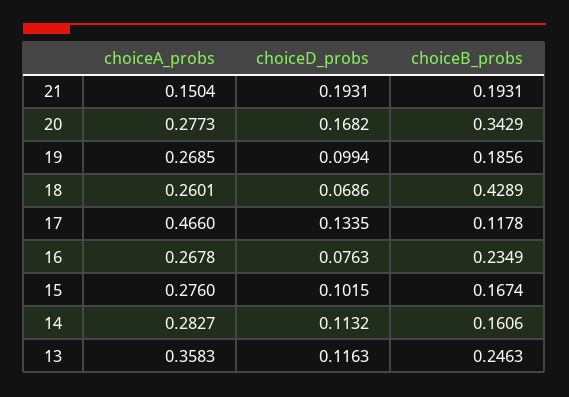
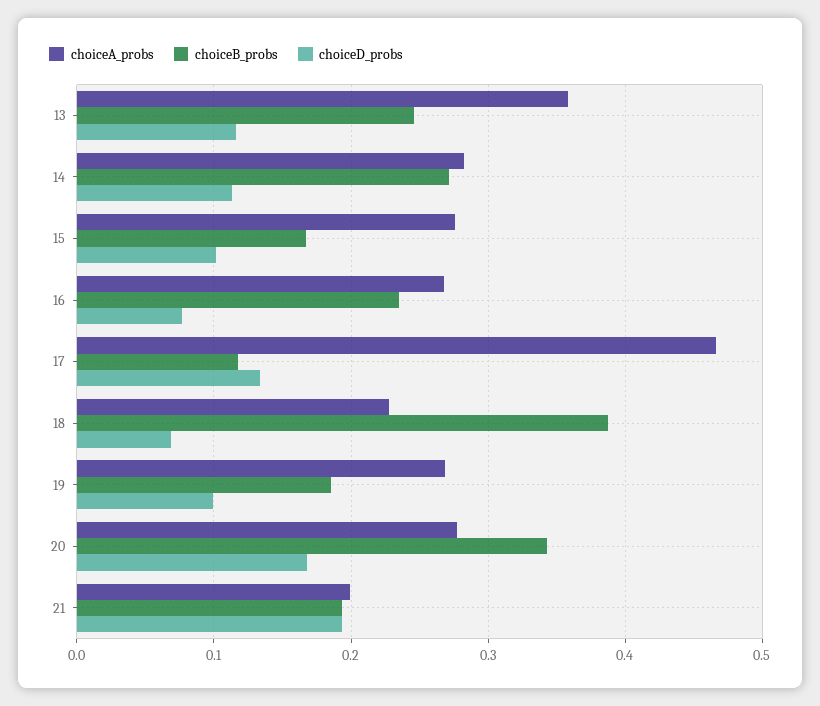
choiceA_probs, 21: 0.1504 -> 0.2
choiceA_probs, 18: 0.2601 -> 0.23
choiceB_probs, 18: 0.4289 -> 0.39
choiceB_probs, 14: 0.1606 -> 0.27

